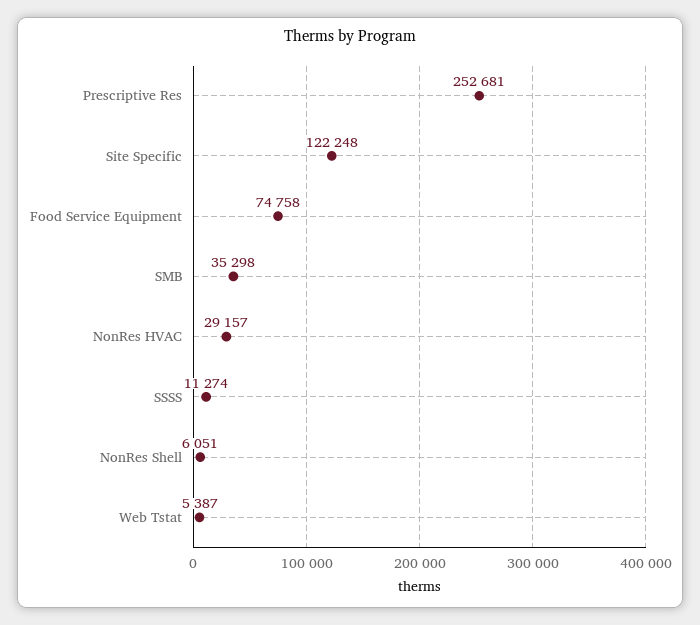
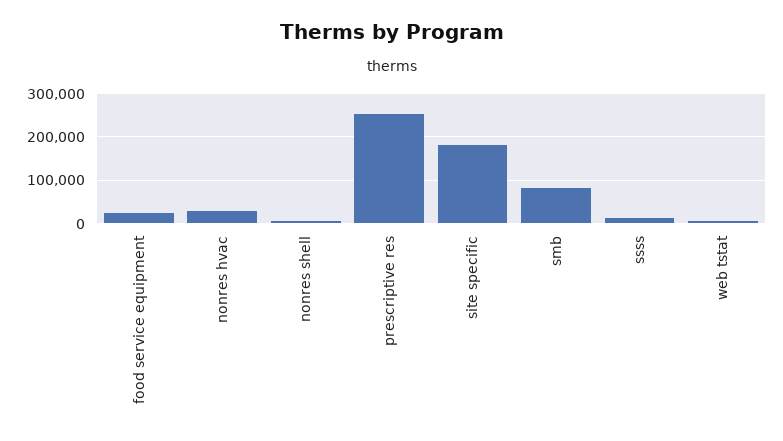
Site Specific: 122248 -> 180000
Food Service Equipment: 74758 -> 20000
SMB: 35298 -> 80000

